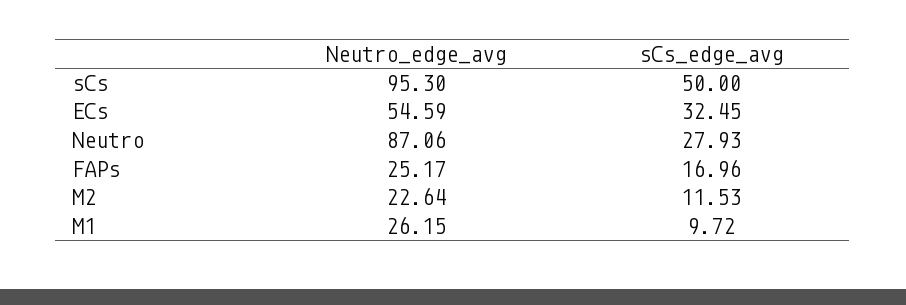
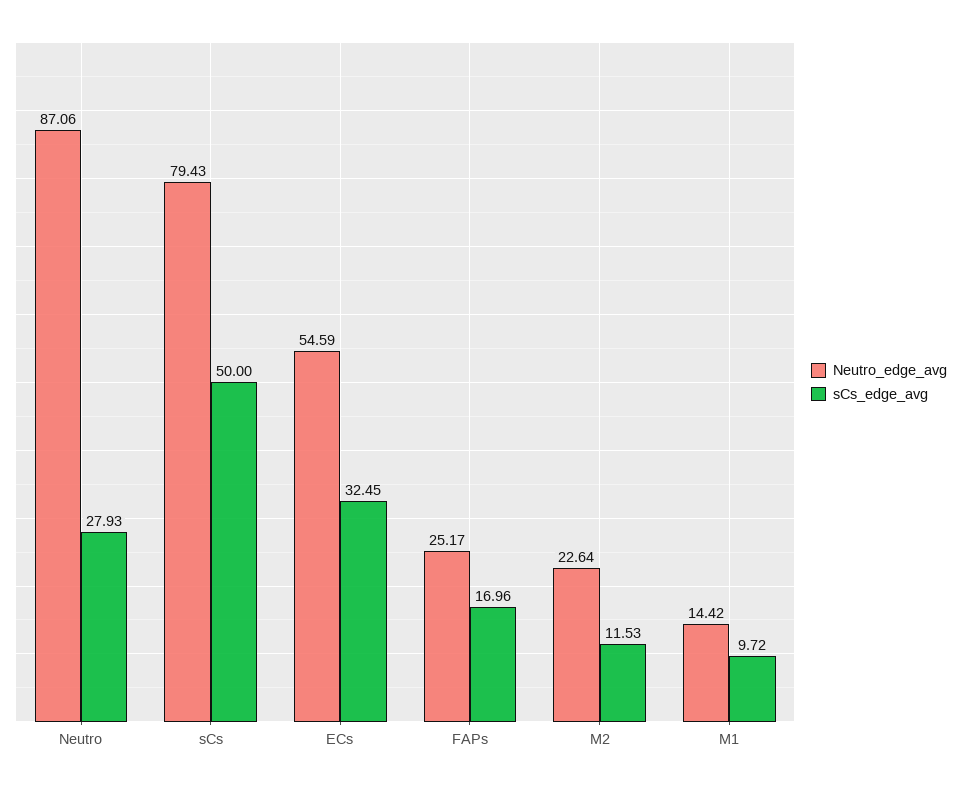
Neutro_edge_avg, sCs: 95.3 -> 79.43
Neutro_edge_avg, M1: 26.15 -> 14.42

